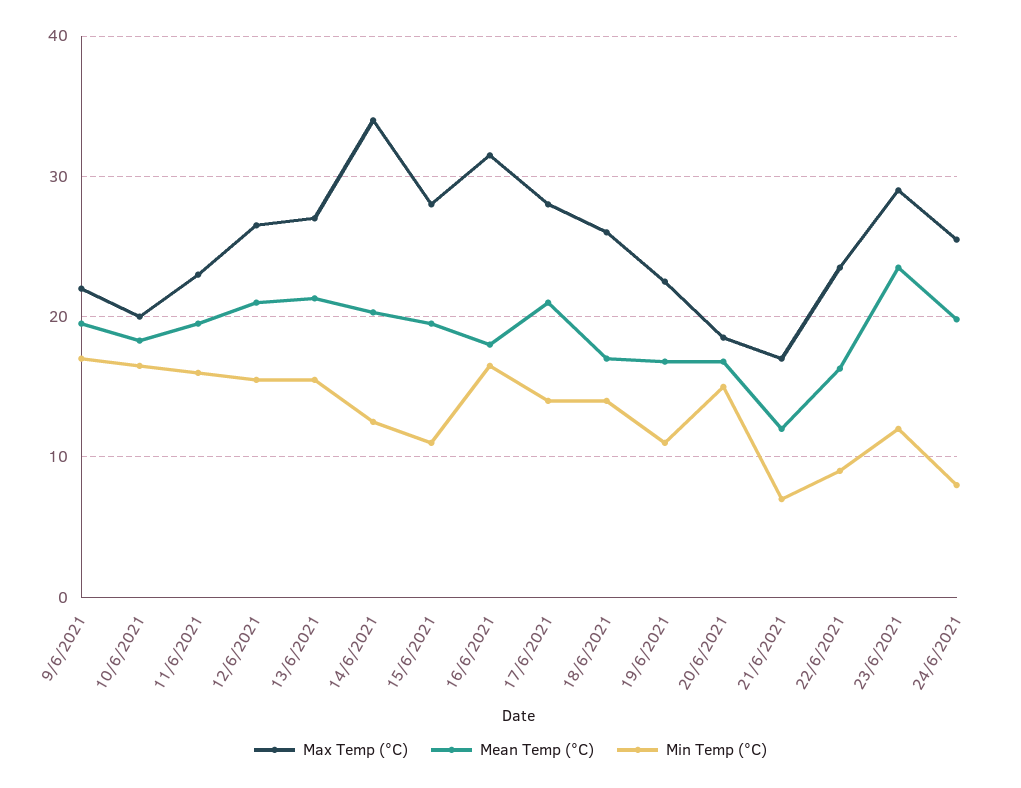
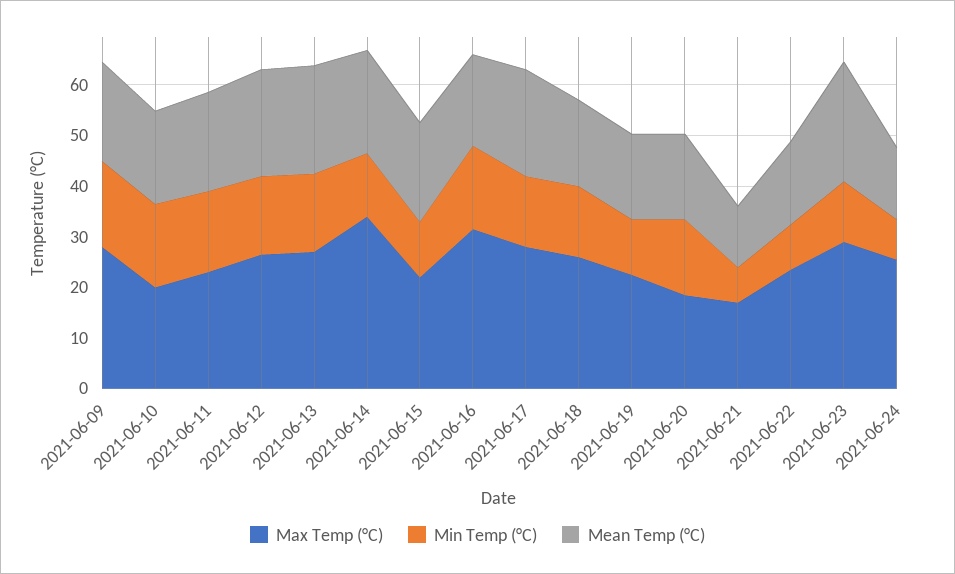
Max Temp (°C), 9/6/2021: 22 -> 28
Max Temp (°C), 15/6/2021: 28 -> 22
Mean Temp (°C), 24/6/2021: 20 -> 14

